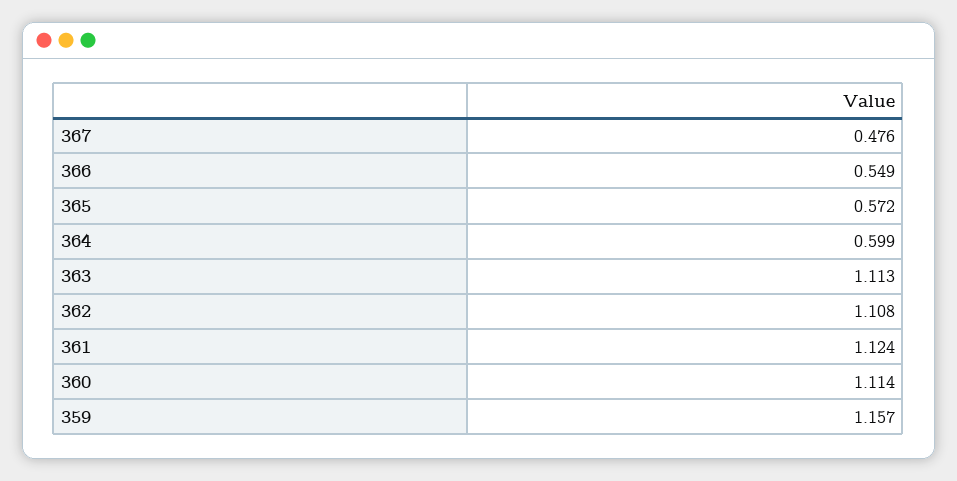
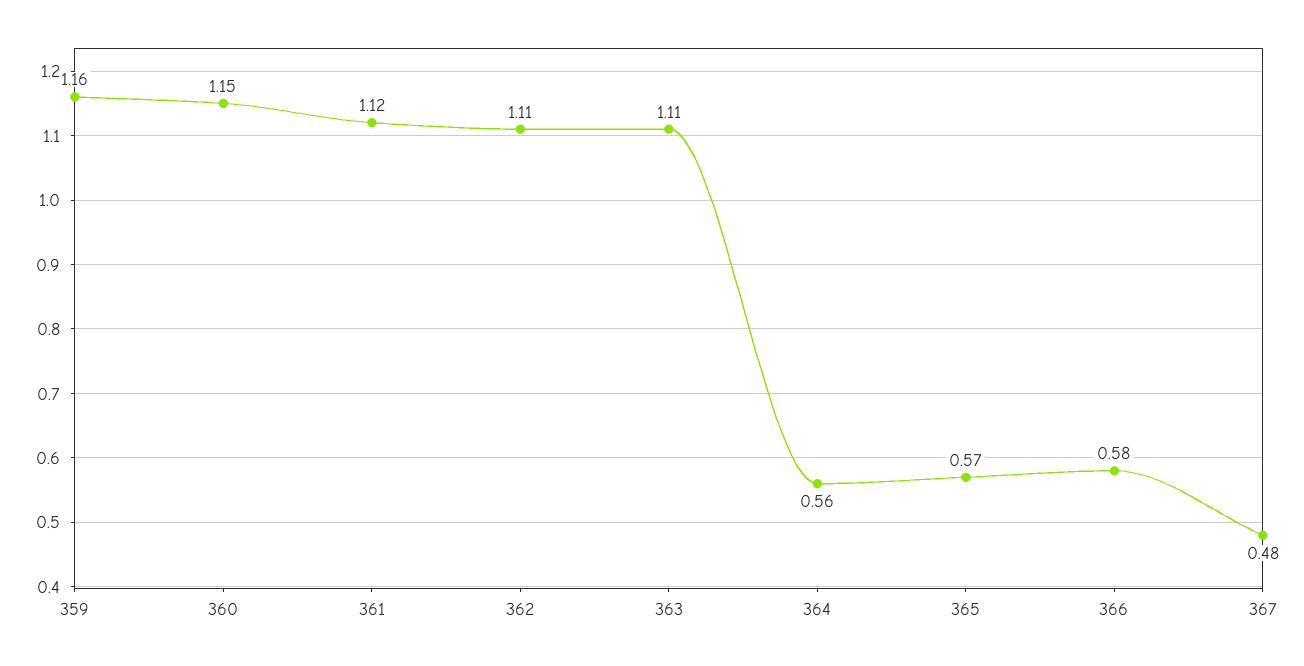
366: 0.549 -> 0.58
364: 0.599 -> 0.56
360: 1.114 -> 1.15

